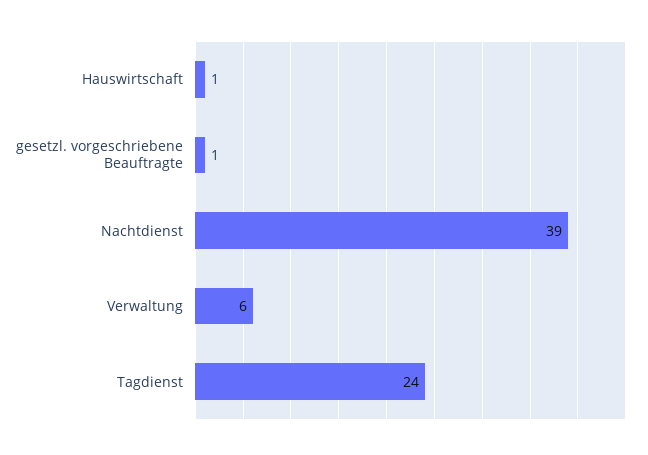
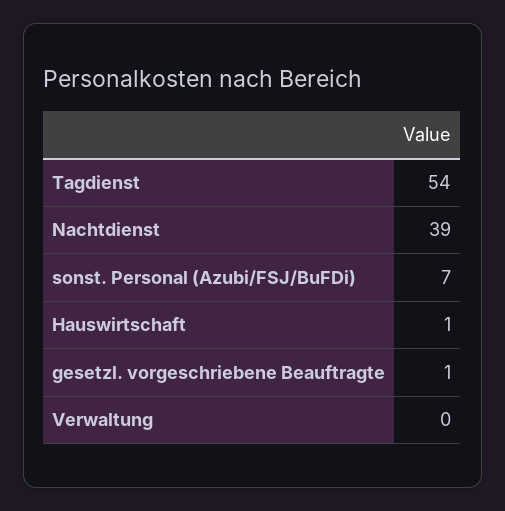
Verwaltung: 6 -> 0
Tagdienst: 24 -> 54
sonst. Personal (Azubi/FSJ/BuFDi): none -> 7

